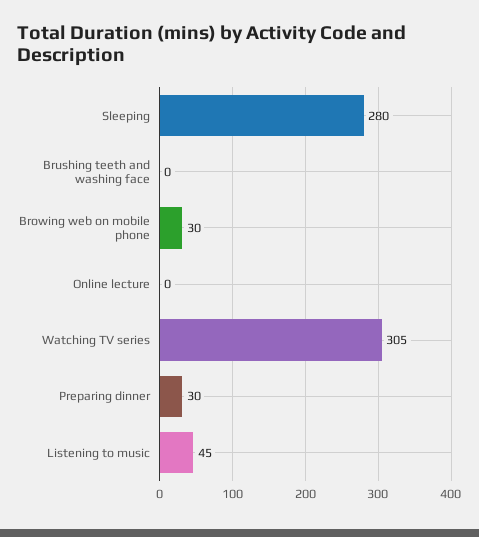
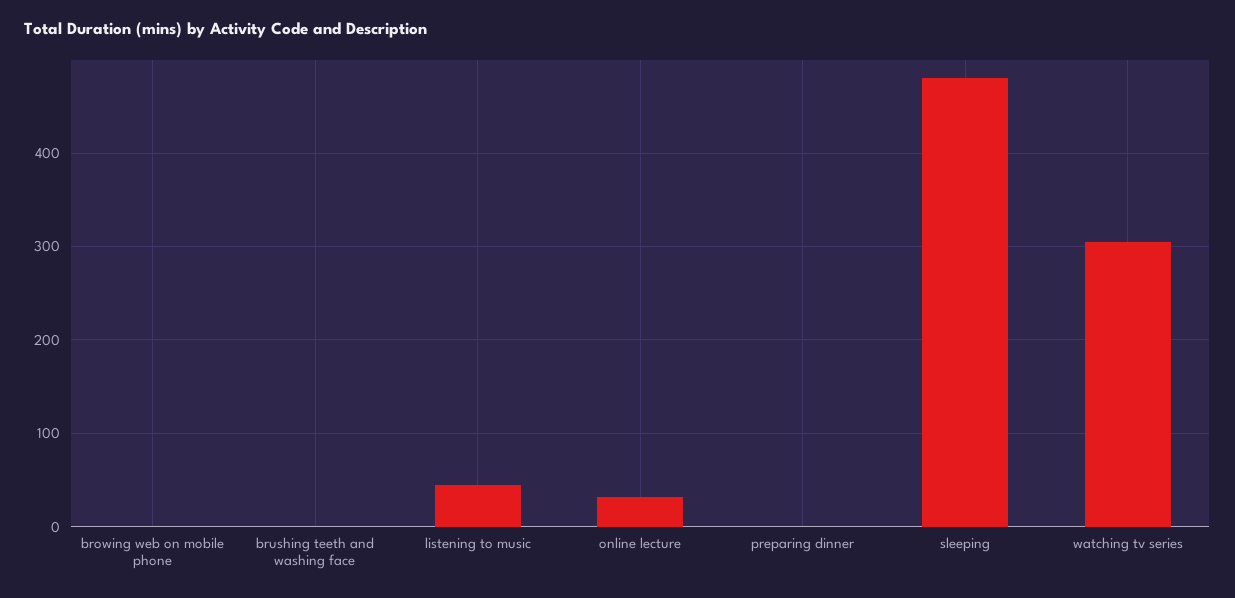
Sleeping: 280 -> 480
Browing web on mobile phone: 30 -> 0
Online lecture: 0 -> 30
Preparing dinner: 30 -> 0

